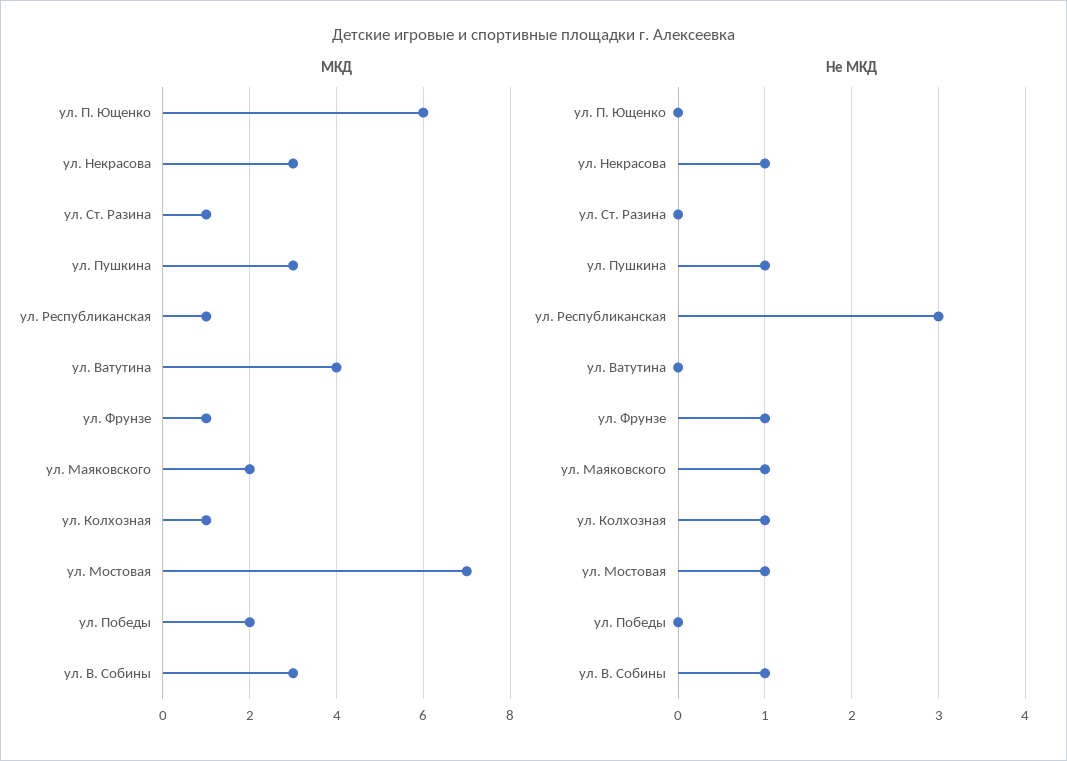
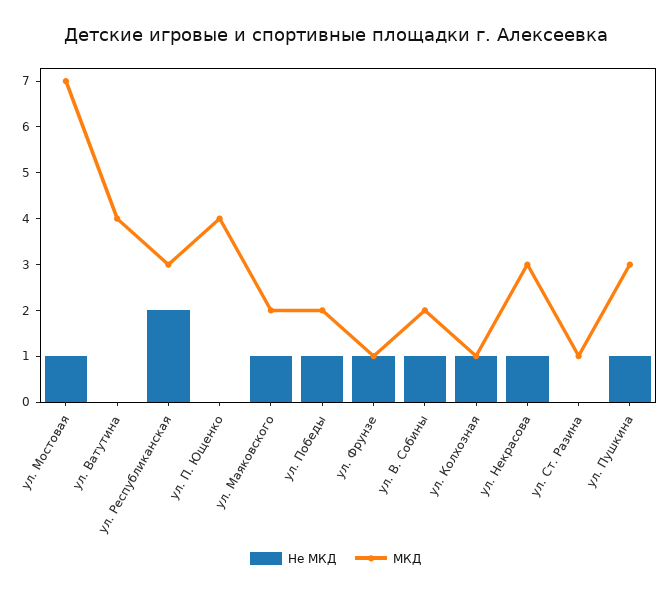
МКД, ул. П. Ющенко: 6 -> 4
МКД, ул. Республиканская: 1 -> 3
МКД, ул. В. Собины: 3 -> 2
Не МКД, ул. Республиканская: 3 -> 2
Не МКД, ул. Победы: 0 -> 1

